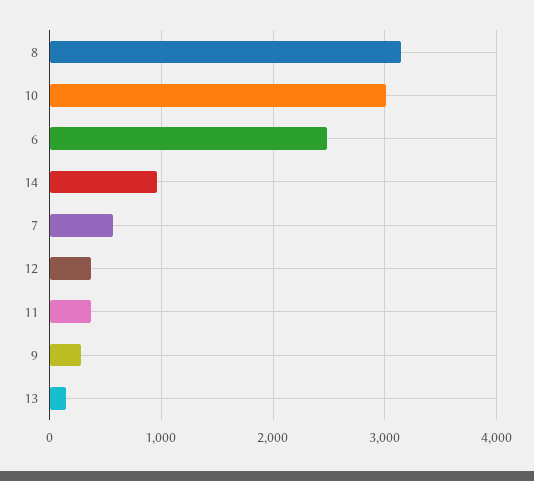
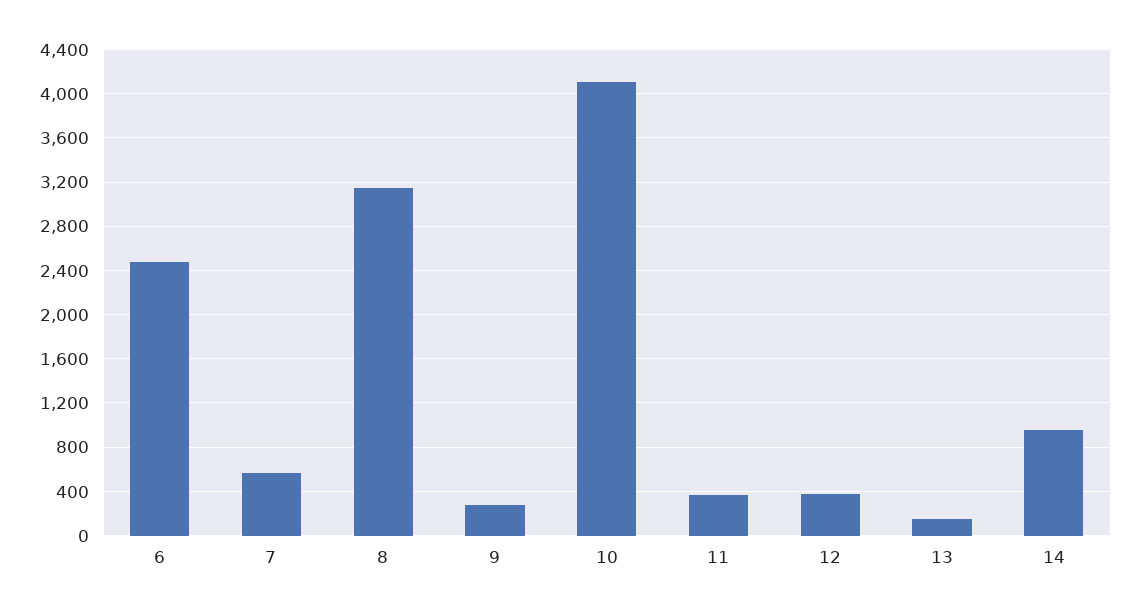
10: 3000 -> 4100

